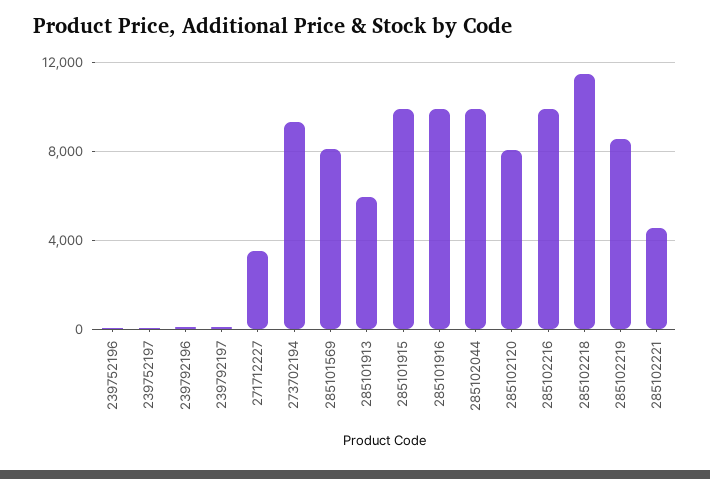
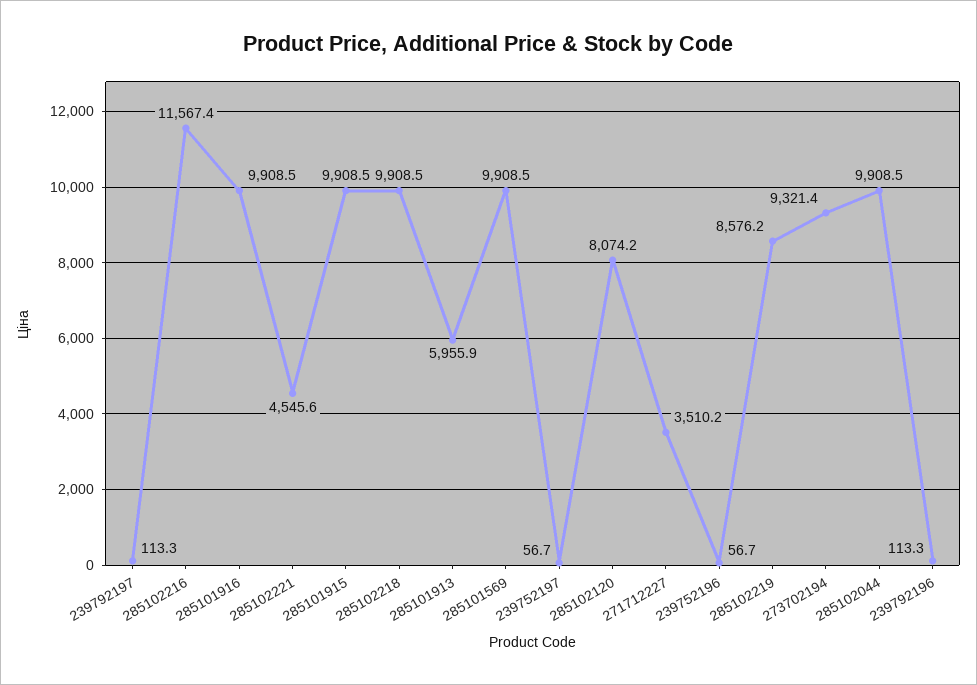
285101569: 8000 -> 9908.5
285102216: 10000 -> 11567.4
285102218: 11500 -> 9908.5

